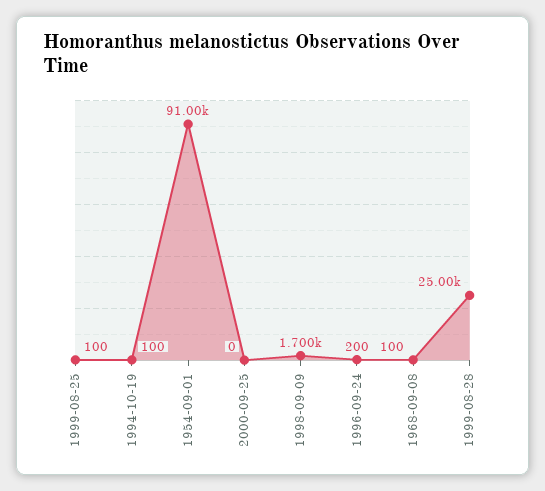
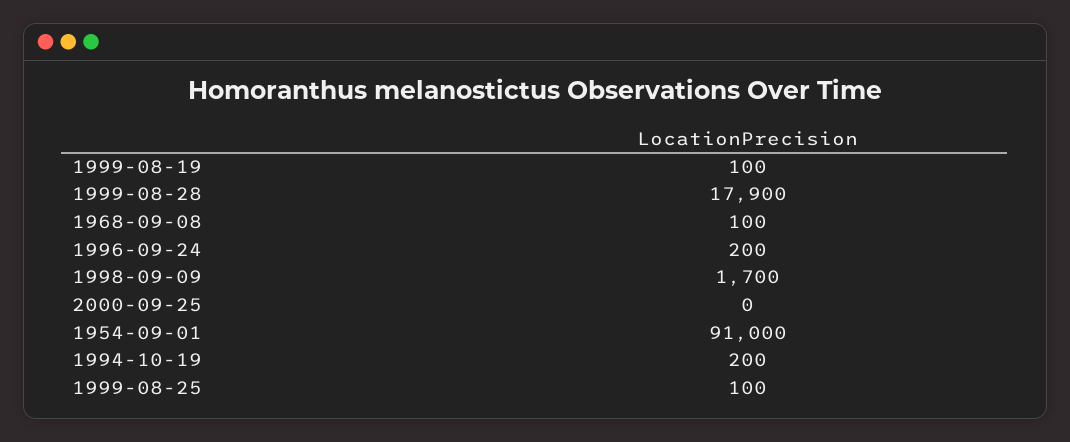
1994-10-19: 100 -> 200
1999-08-28: 25000 -> 17900
1999-08-19: none -> 100

